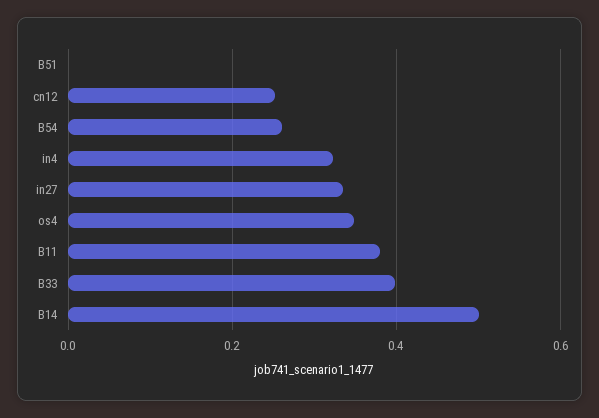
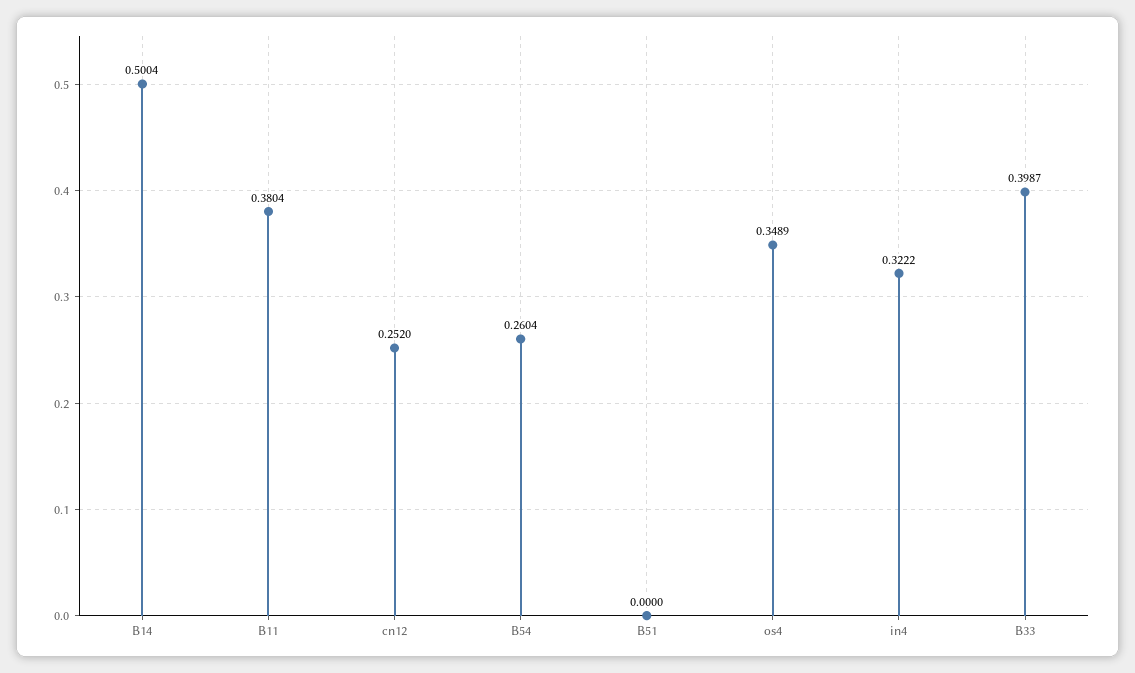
in27: 0.34 -> none

